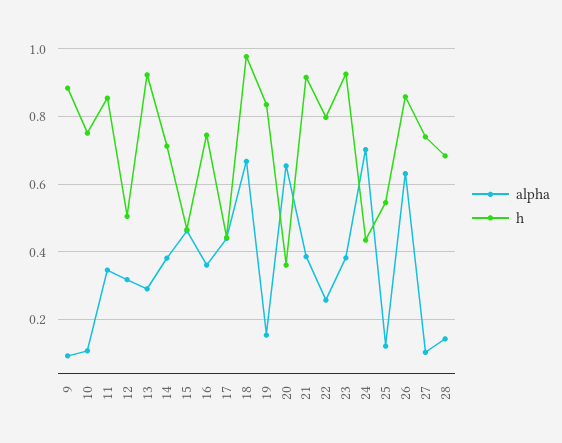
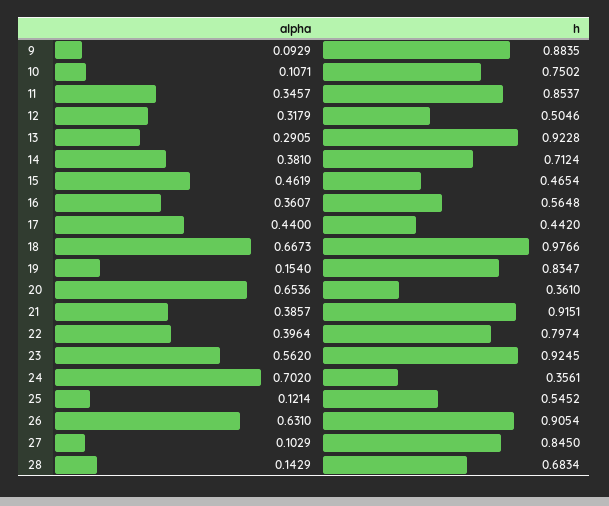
h, 16: 0.74 -> 0.5648
alpha, 22: 0.26 -> 0.3964
alpha, 23: 0.38 -> 0.562
h, 24: 0.44 -> 0.3561
h, 26: 0.86 -> 0.9054
h, 27: 0.74 -> 0.845

